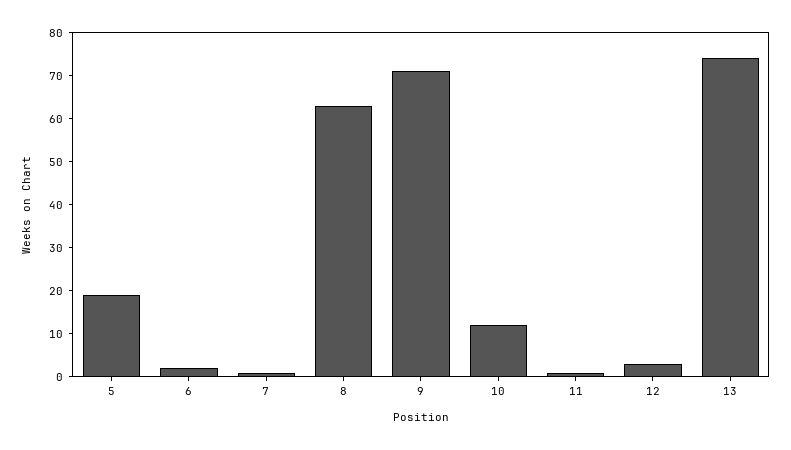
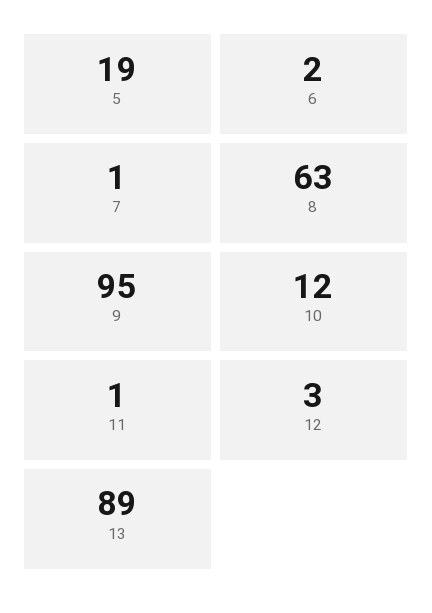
9: 70 -> 95
13: 75 -> 89

